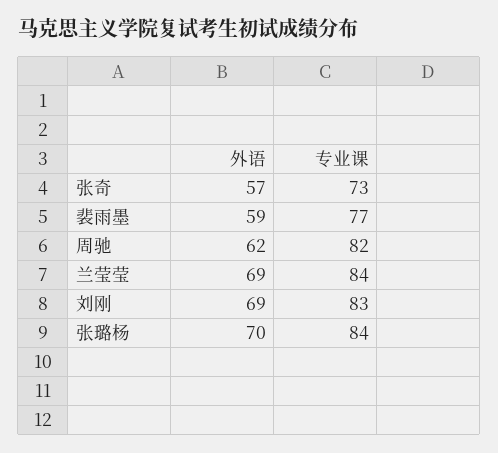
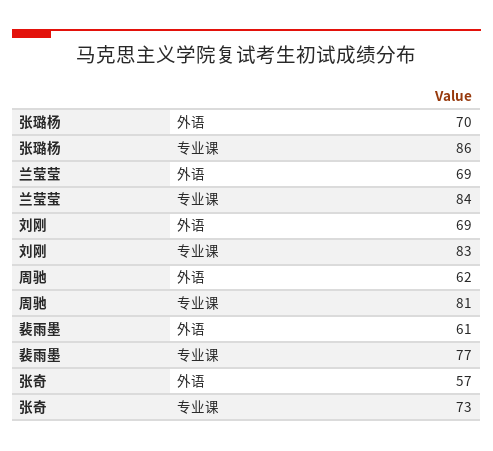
外语, 裴雨墨: 59 -> 61
专业课, 周驰: 82 -> 81
专业课, 张璐杨: 84 -> 86

